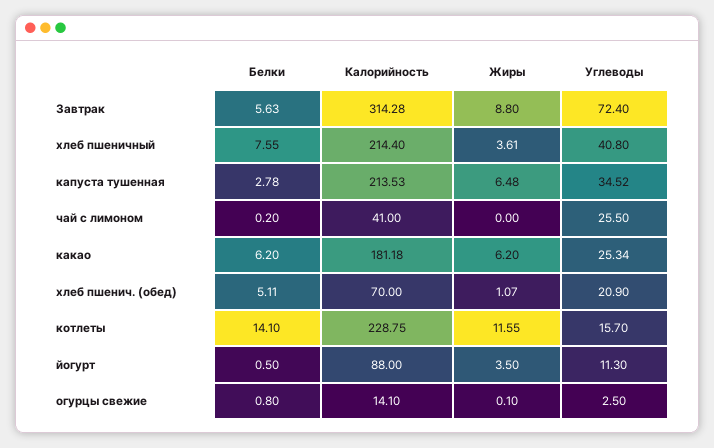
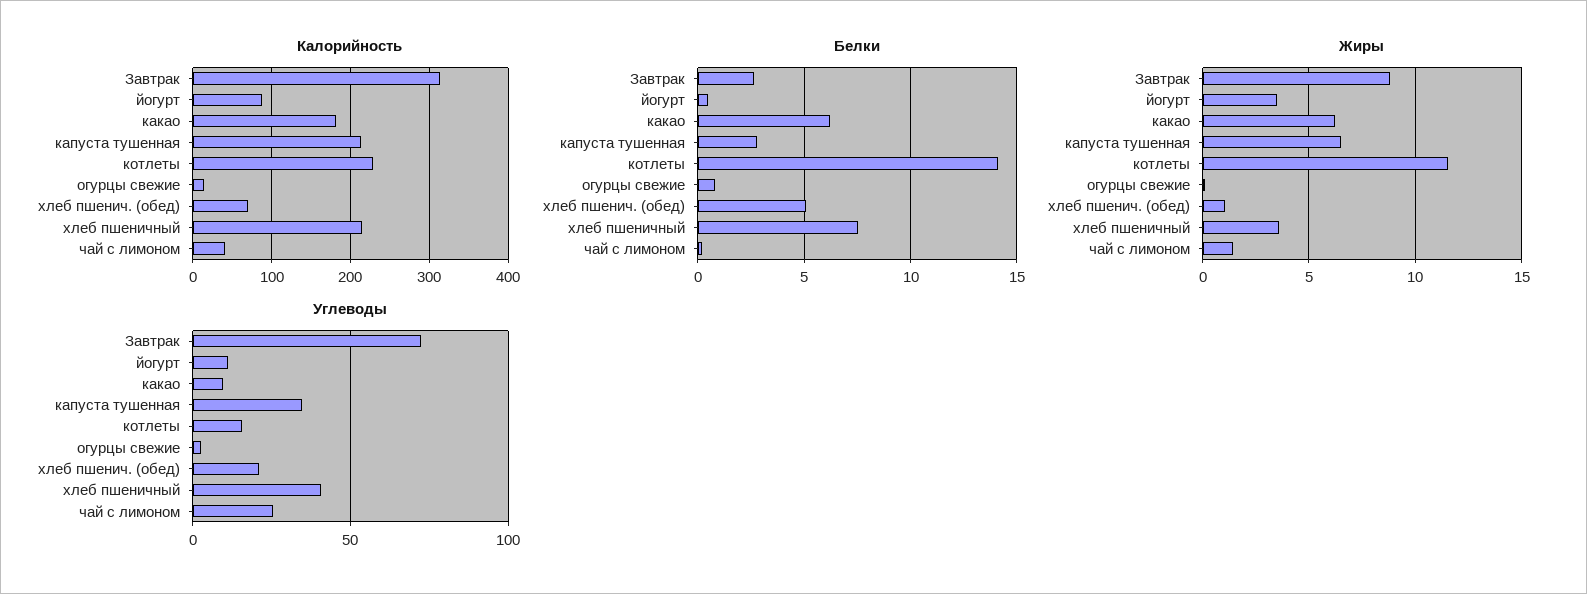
Белки, Завтрак: 5.63 -> 2.5
Жиры, чай с лимоном: 0 -> 1.5
Углеводы, какао: 25.34 -> 10

